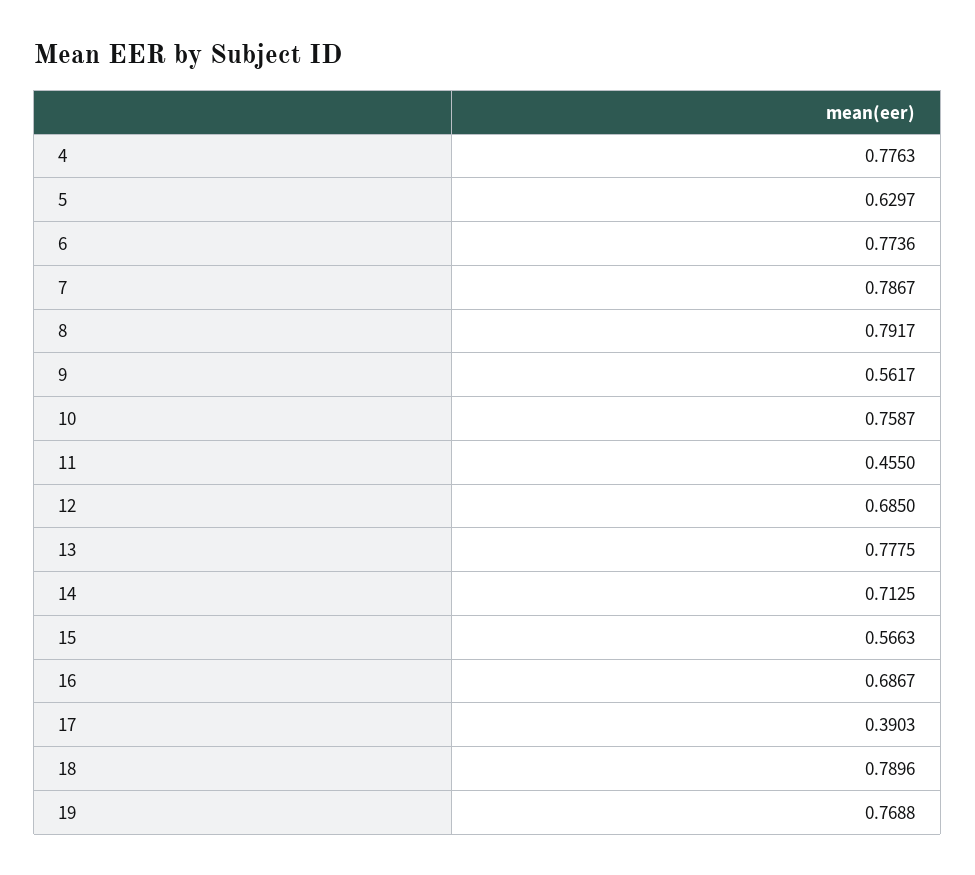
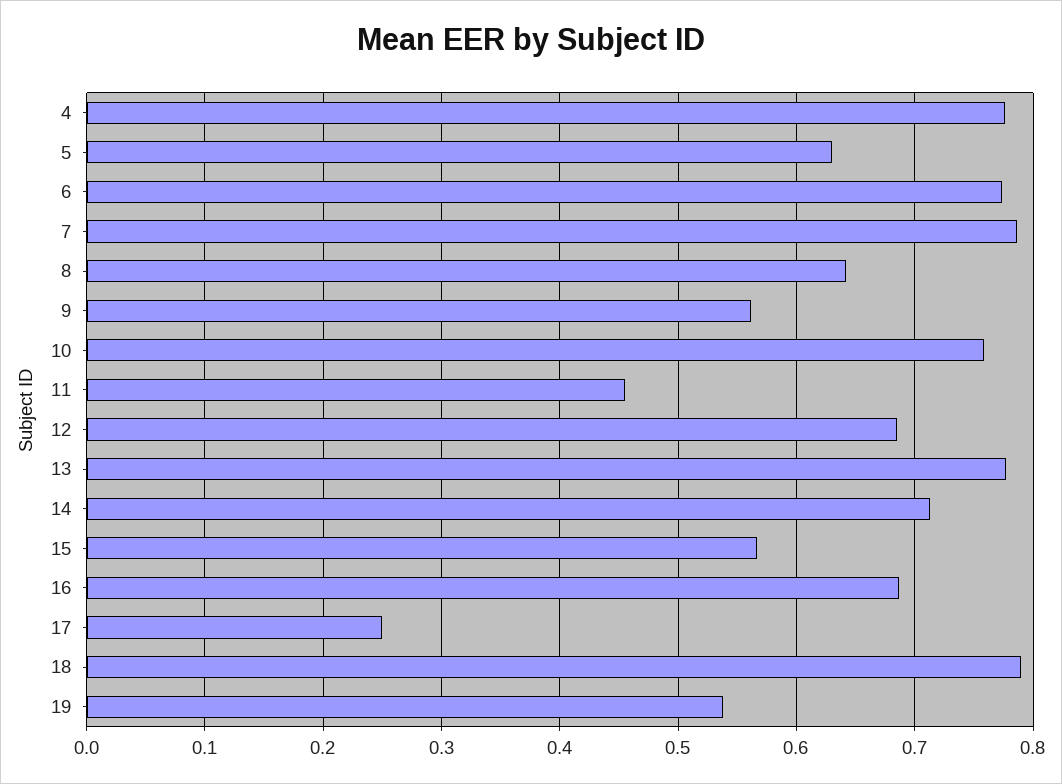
8: 0.7917 -> 0.64
17: 0.3903 -> 0.25
19: 0.7688 -> 0.54

